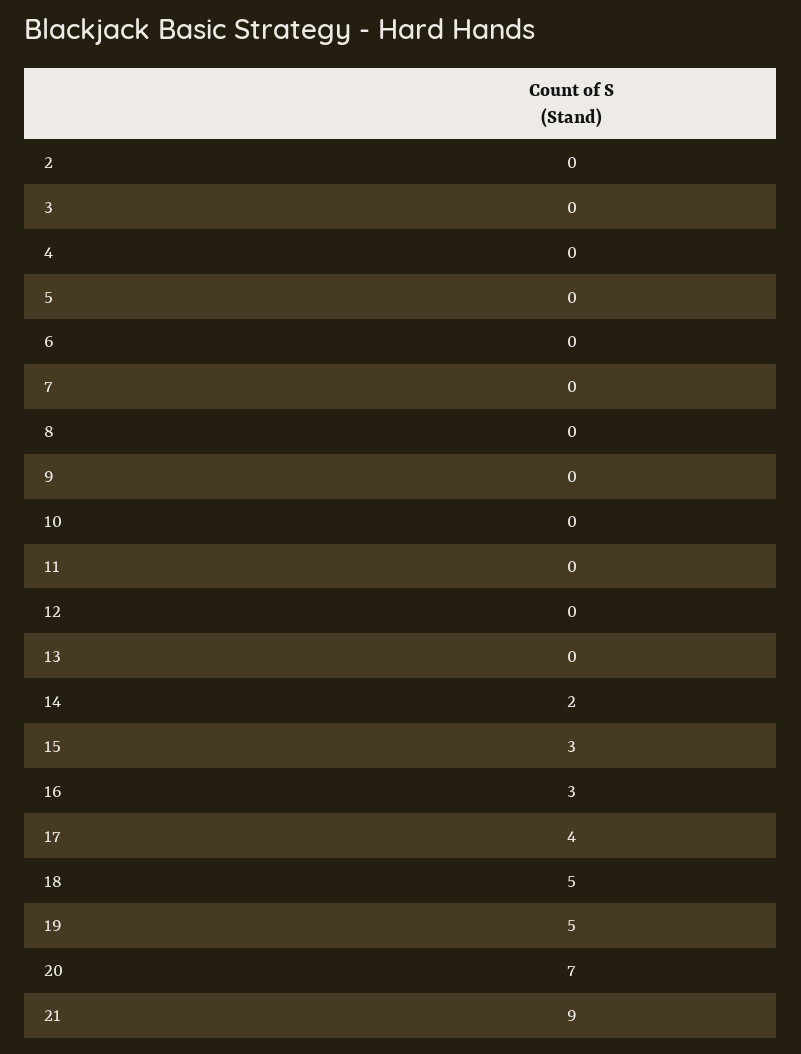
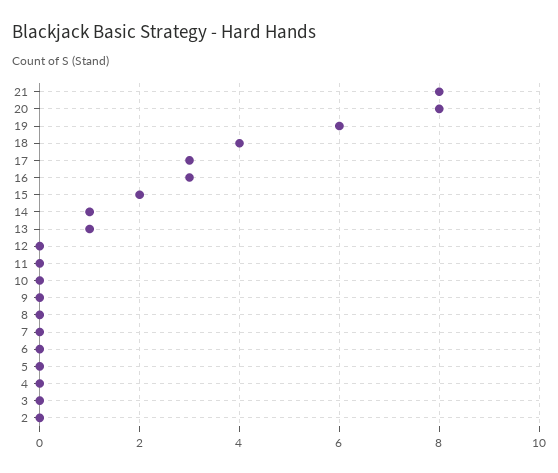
13: 0 -> 1
14: 2 -> 1
15: 3 -> 2
17: 4 -> 3
18: 5 -> 4
19: 5 -> 6
20: 7 -> 8
21: 9 -> 8

